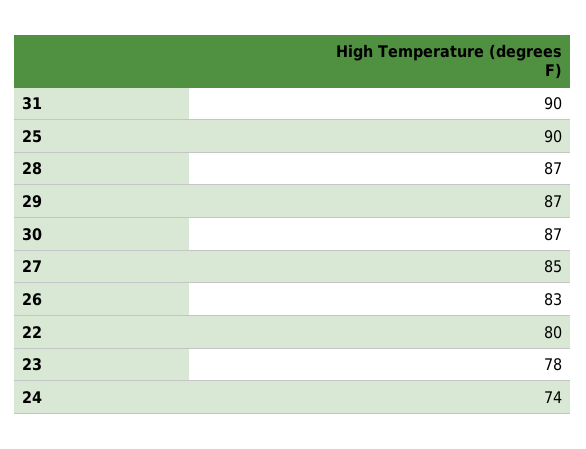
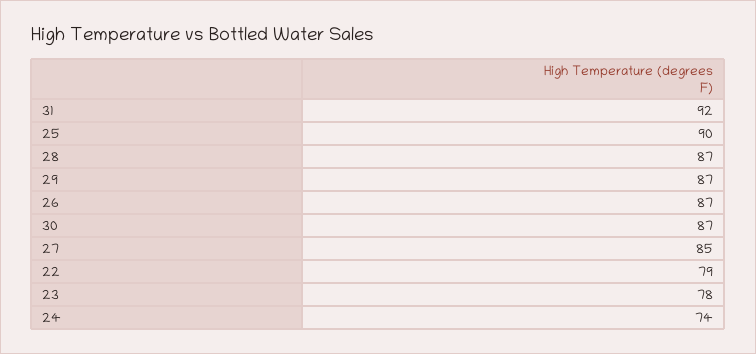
31: 90 -> 92
26: 83 -> 87
22: 80 -> 79

